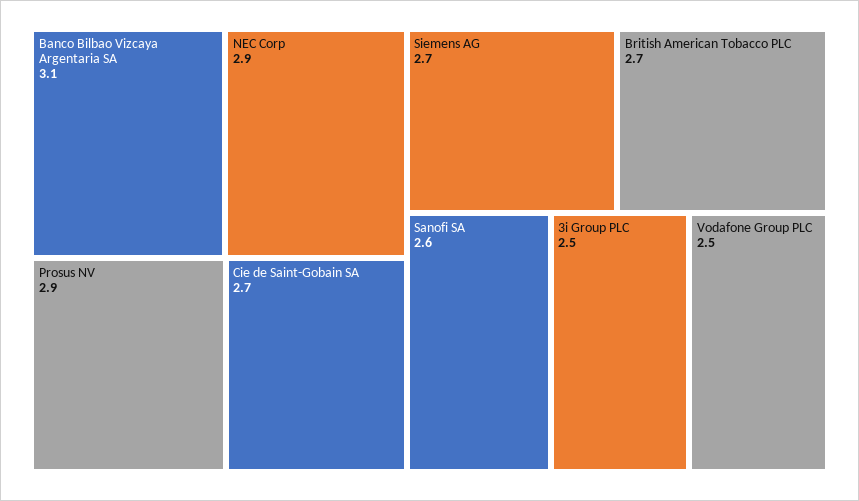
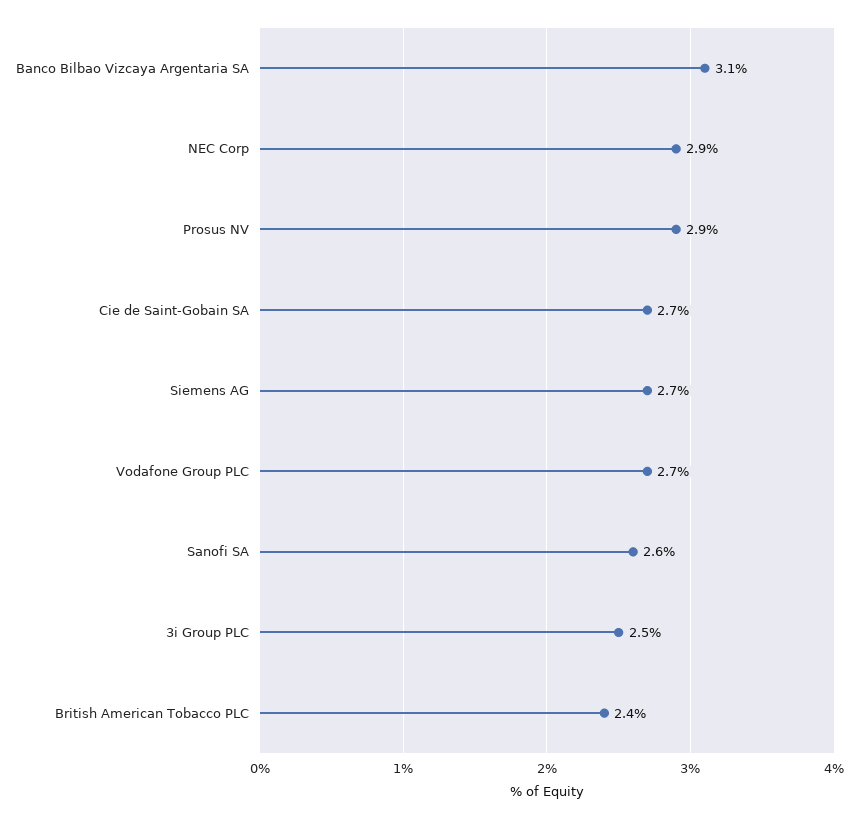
British American Tobacco PLC: 2.7 -> 2.4
Vodafone Group PLC: 2.5 -> 2.7

